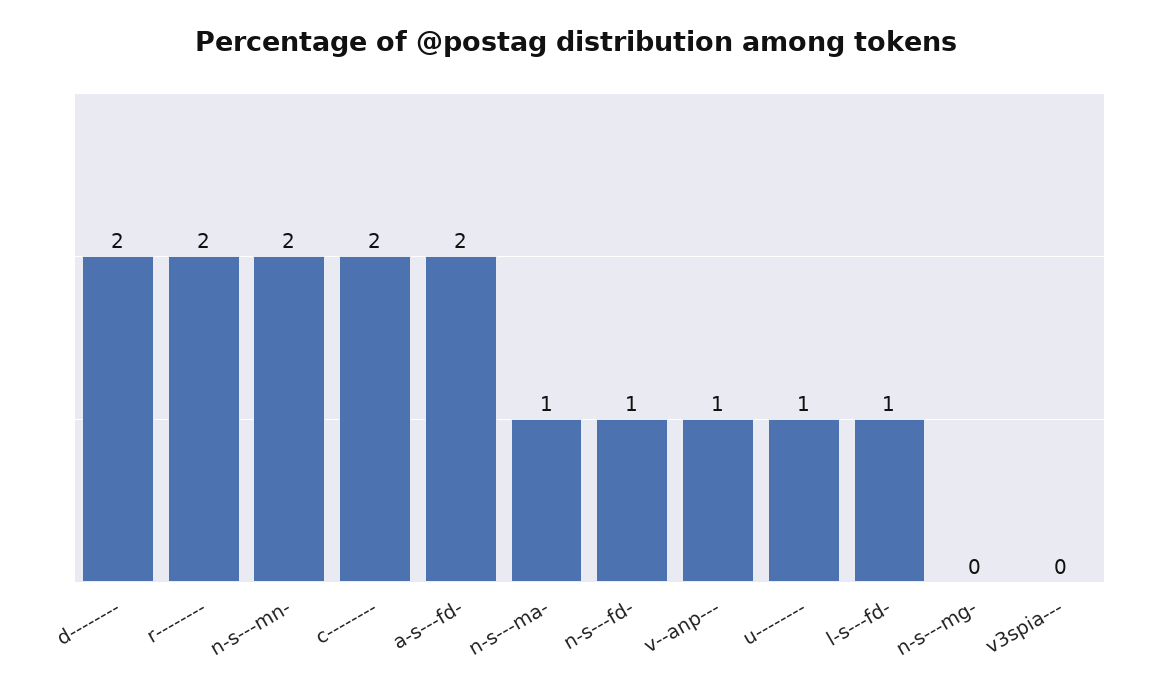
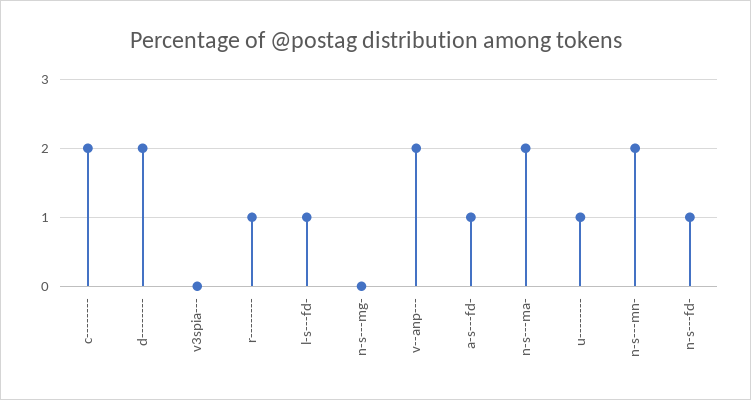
r--------: 2 -> 1
a-s---fd-: 2 -> 1
n-s---ma-: 1 -> 2
v--anp---: 1 -> 2

